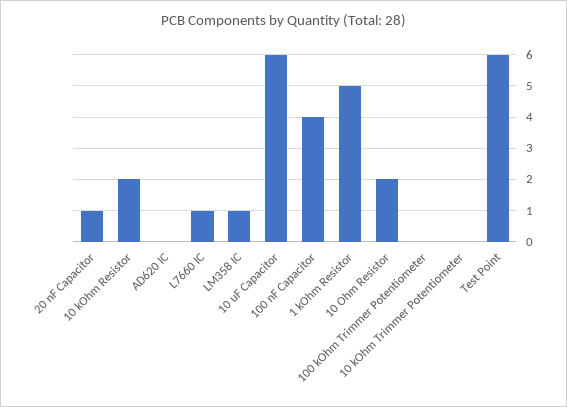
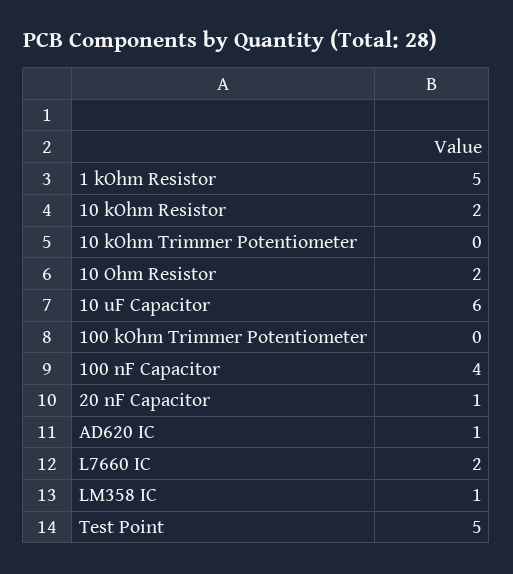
AD620 IC: 0 -> 1
L7660 IC: 1 -> 2
Test Point: 6 -> 5

